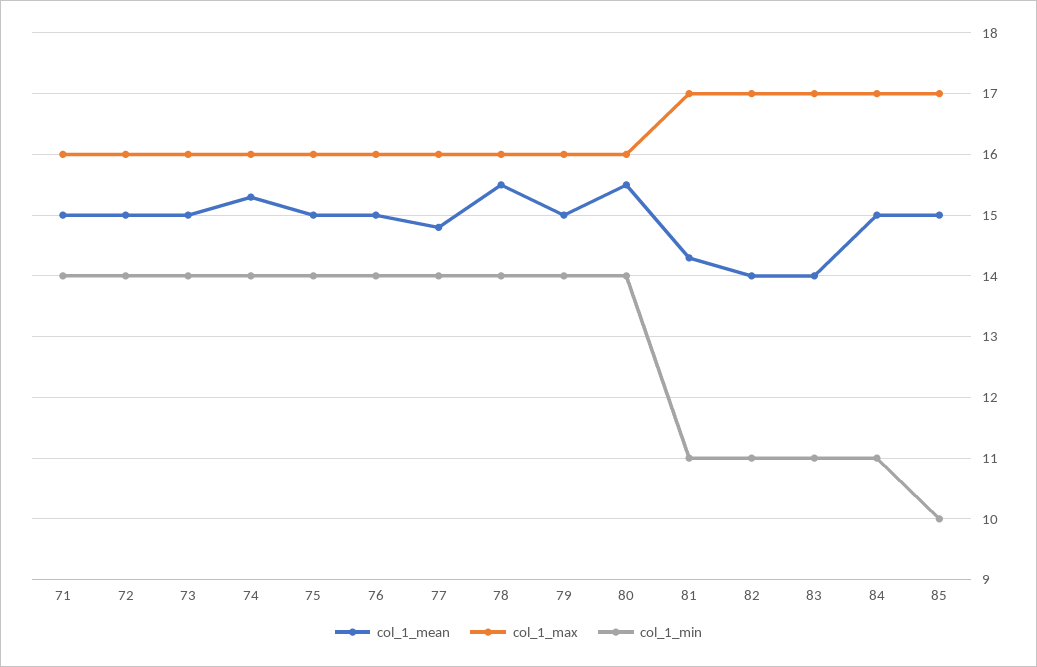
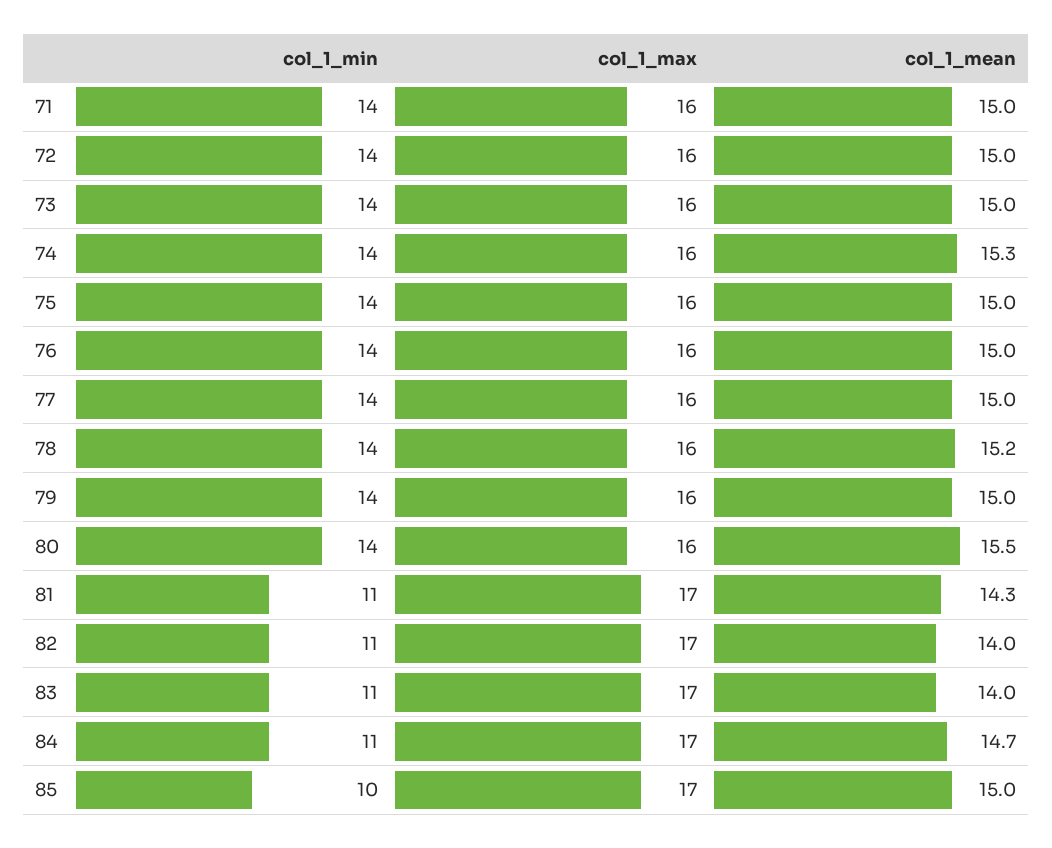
col_1_mean, 77: 14.8 -> 15
col_1_mean, 78: 15.5 -> 15.2
col_1_mean, 84: 15 -> 14.7

